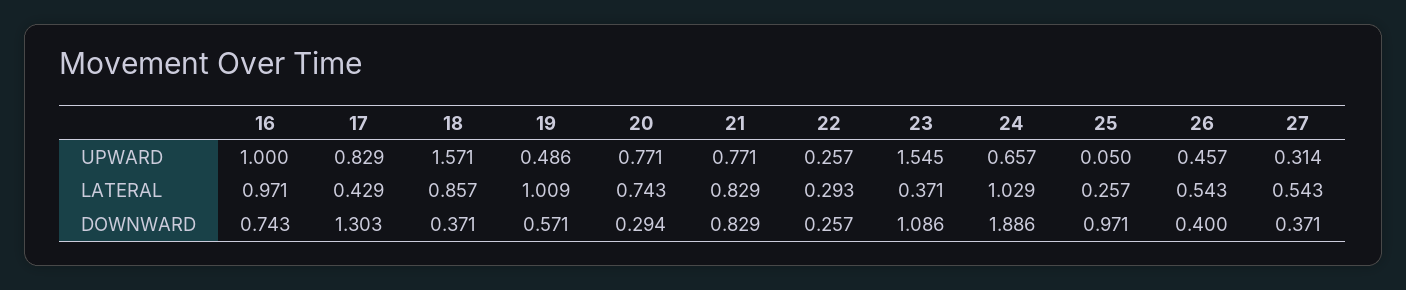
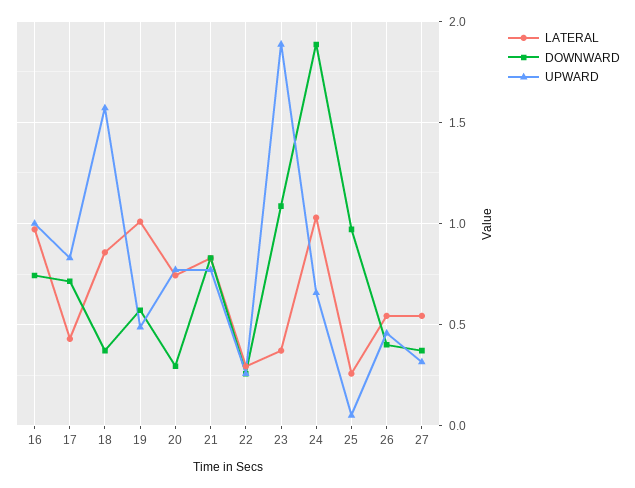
UPWARD, 23: 1.545 -> 1.9
DOWNWARD, 17: 1.303 -> 0.7

